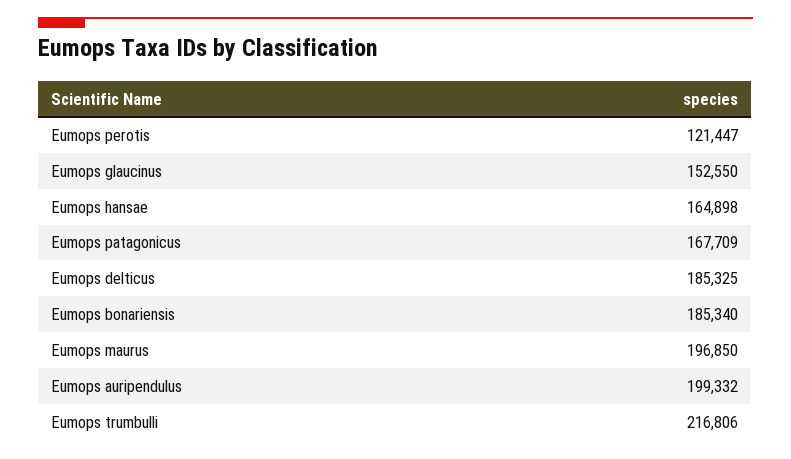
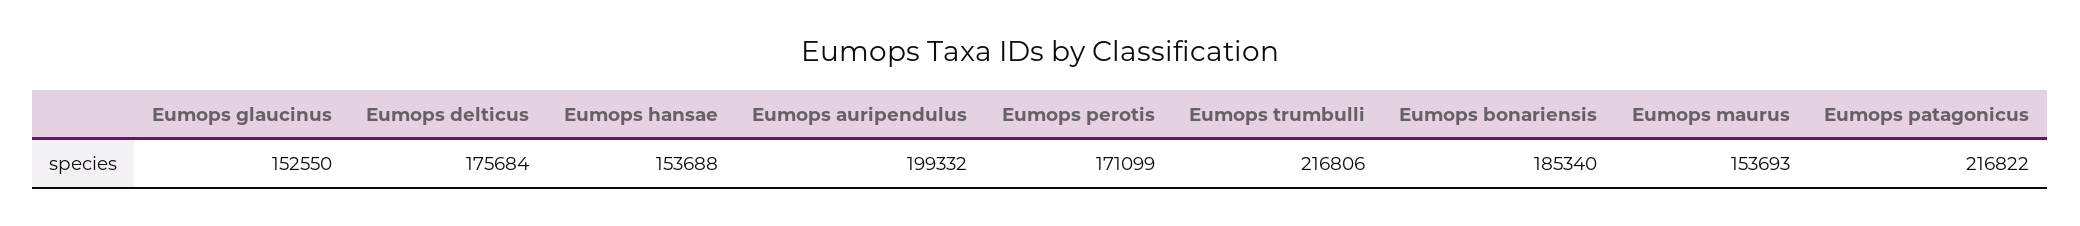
Eumops perotis: 121447 -> 171099
Eumops hansae: 164898 -> 153688
Eumops patagonicus: 167709 -> 216822
Eumops delticus: 185325 -> 175684
Eumops maurus: 196850 -> 153693

